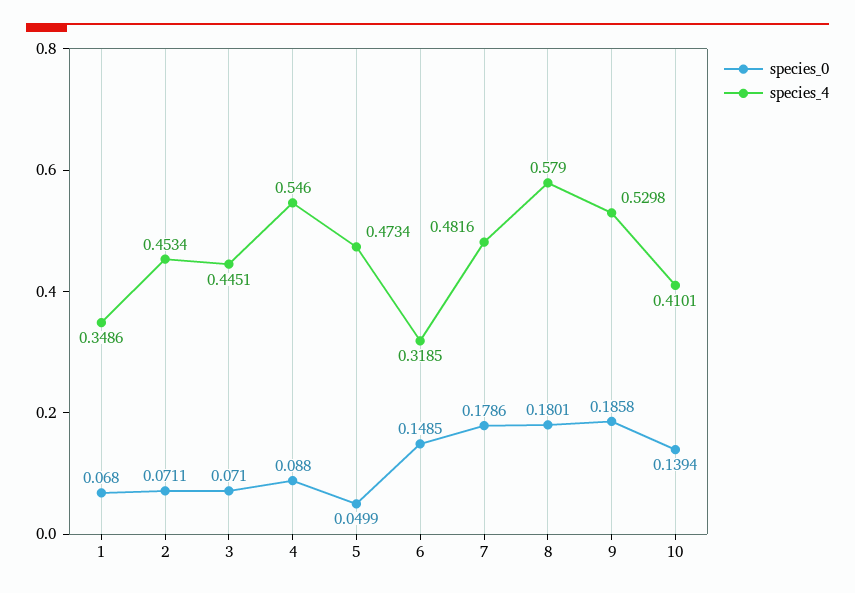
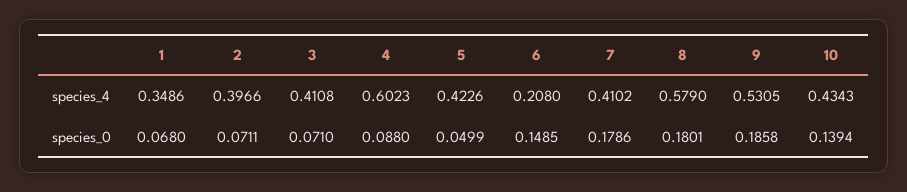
species_4, 2: 0.4534 -> 0.3966
species_4, 3: 0.4451 -> 0.4108
species_4, 4: 0.546 -> 0.6023
species_4, 5: 0.4734 -> 0.4226
species_4, 6: 0.3185 -> 0.208
species_4, 7: 0.4816 -> 0.4102
species_4, 9: 0.5298 -> 0.5305
species_4, 10: 0.4101 -> 0.4343

